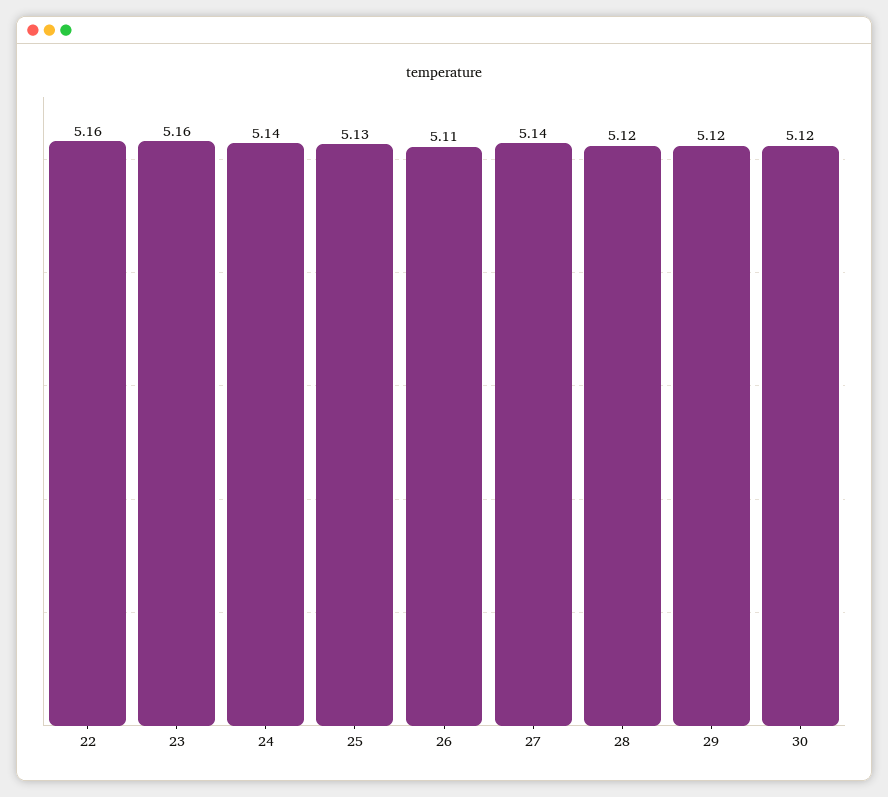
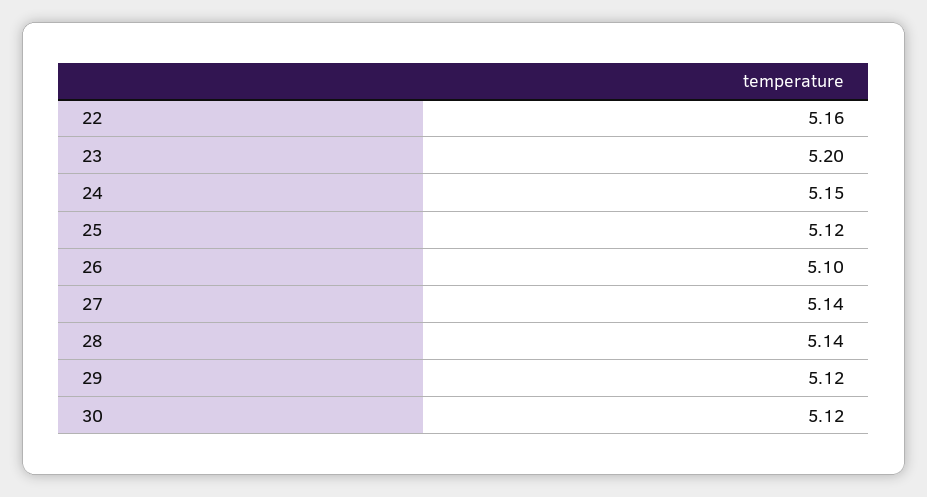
23: 5.16 -> 5.2
24: 5.14 -> 5.15
25: 5.13 -> 5.12
26: 5.11 -> 5.1
28: 5.12 -> 5.14

